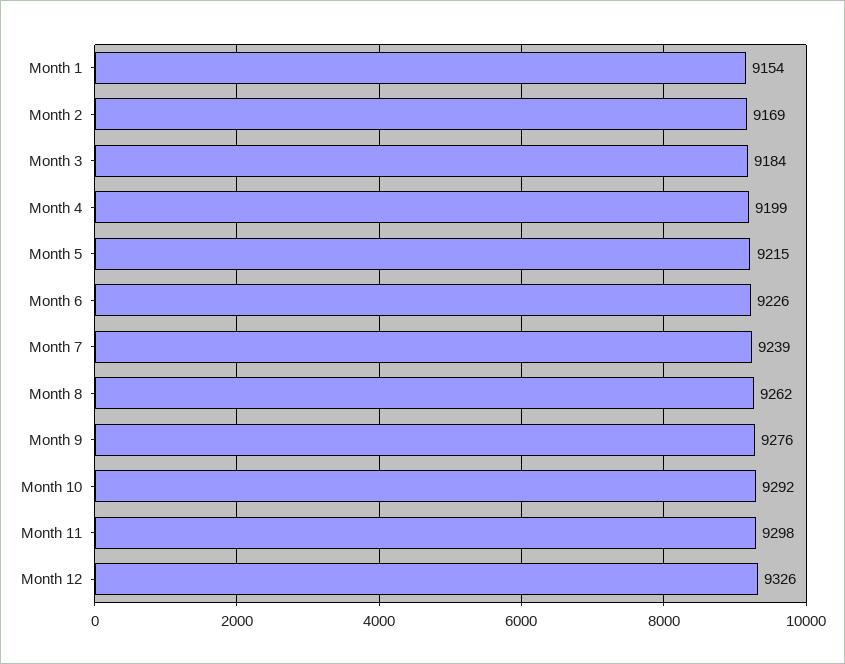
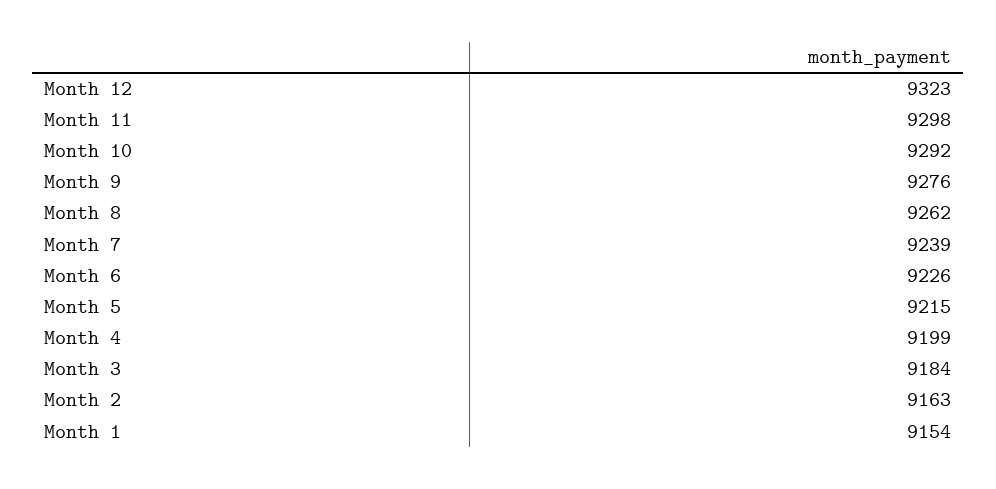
Month 2: 9169 -> 9163
Month 12: 9326 -> 9323

